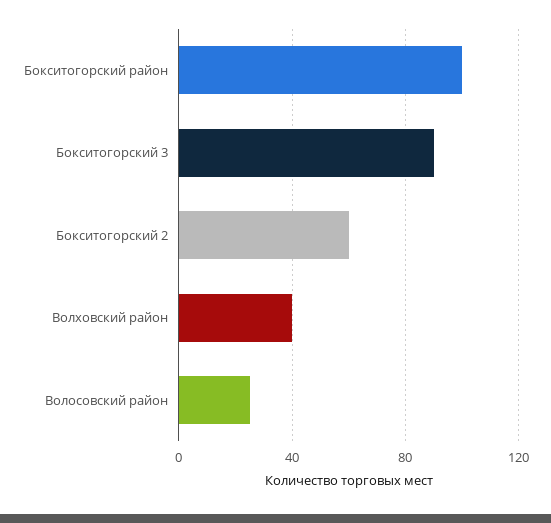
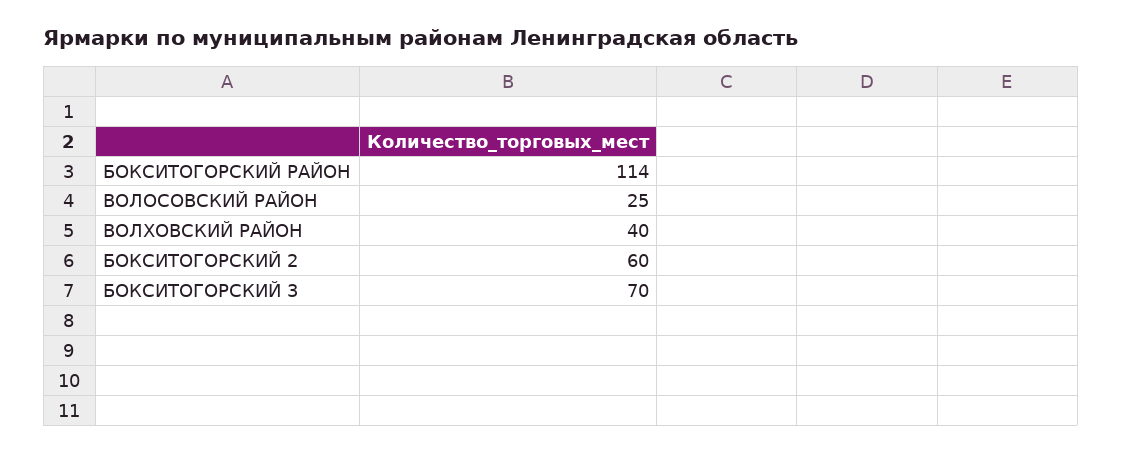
Бокситогорский район: 100 -> 114
Бокситогорский 3: 90 -> 70

